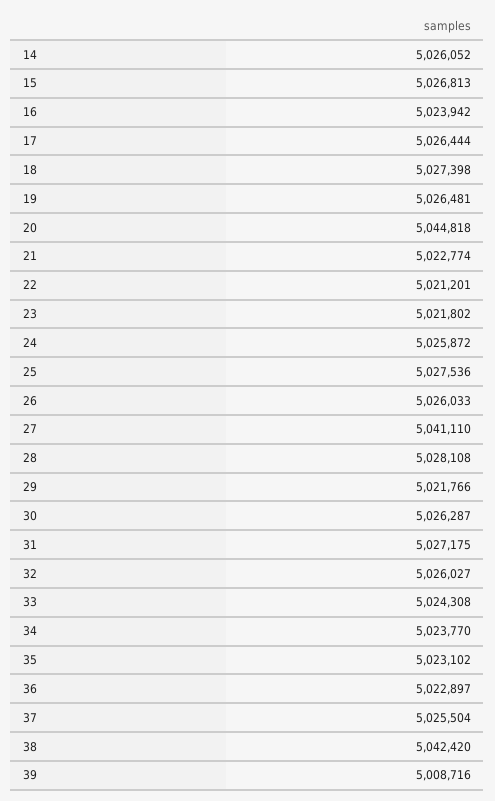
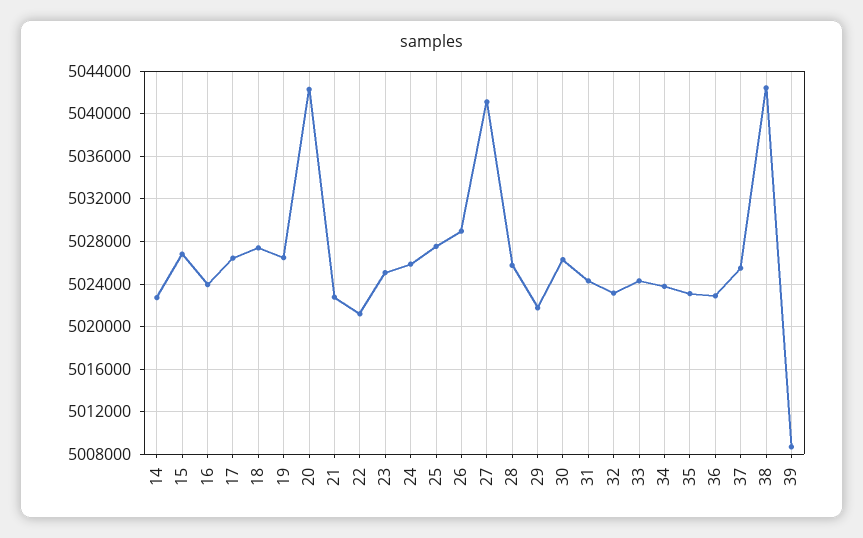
14: 5026052 -> 5023000
20: 5044818 -> 5042000
23: 5021802 -> 5025000
26: 5026033 -> 5029000
28: 5028108 -> 5026000
31: 5027175 -> 5024000
32: 5026027 -> 5023000

